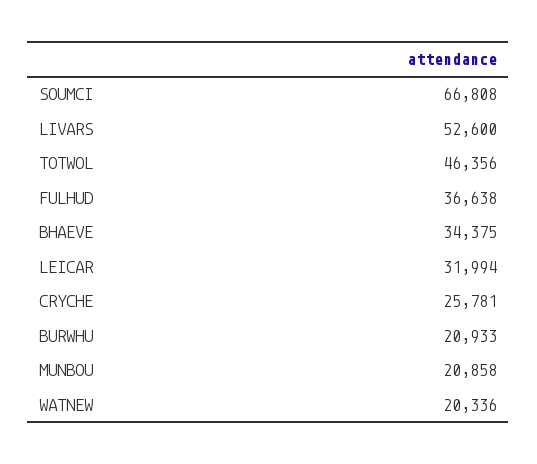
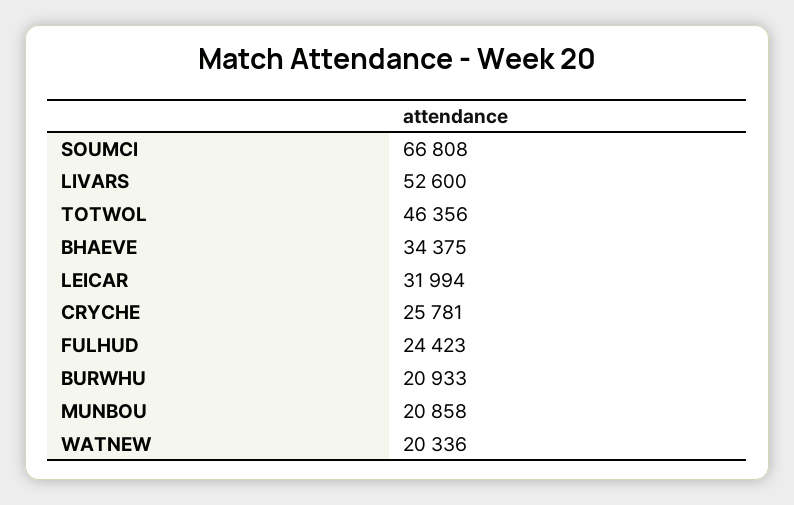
FULHUD: 36638 -> 24423

